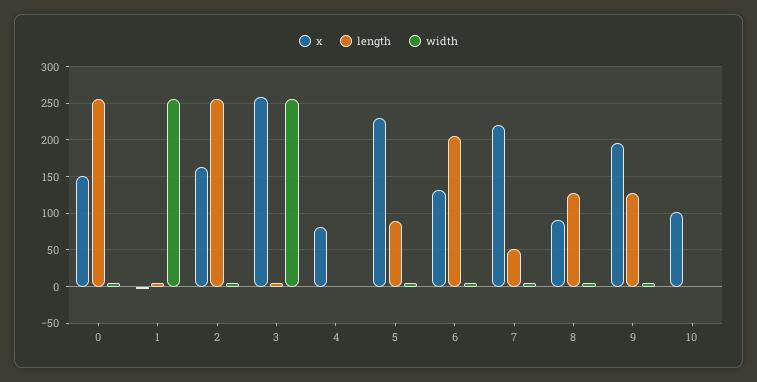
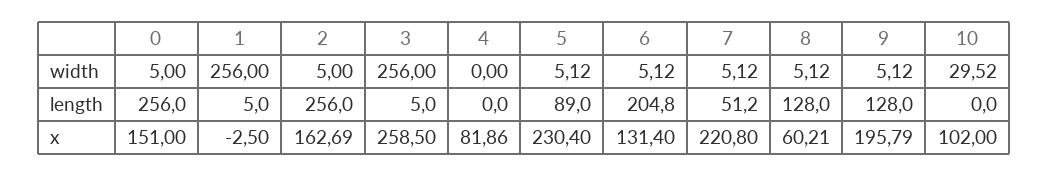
x, 8: 90 -> 60.21
width, 10: 0 -> 29.52

